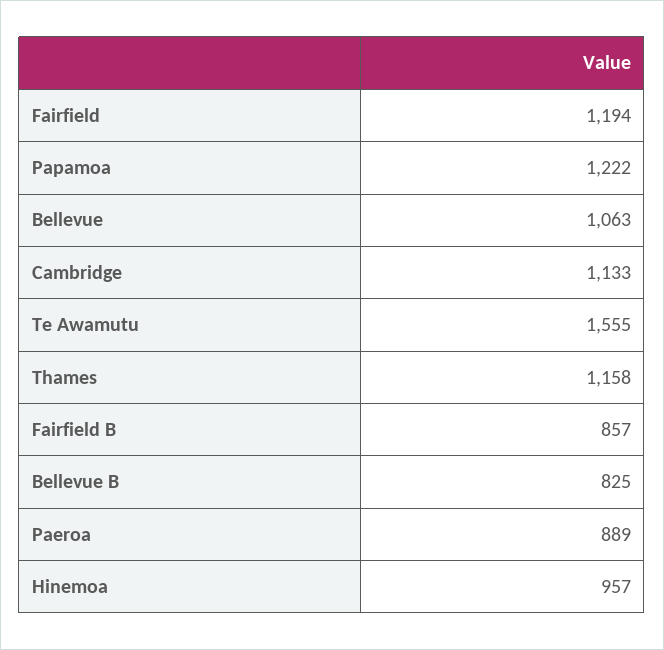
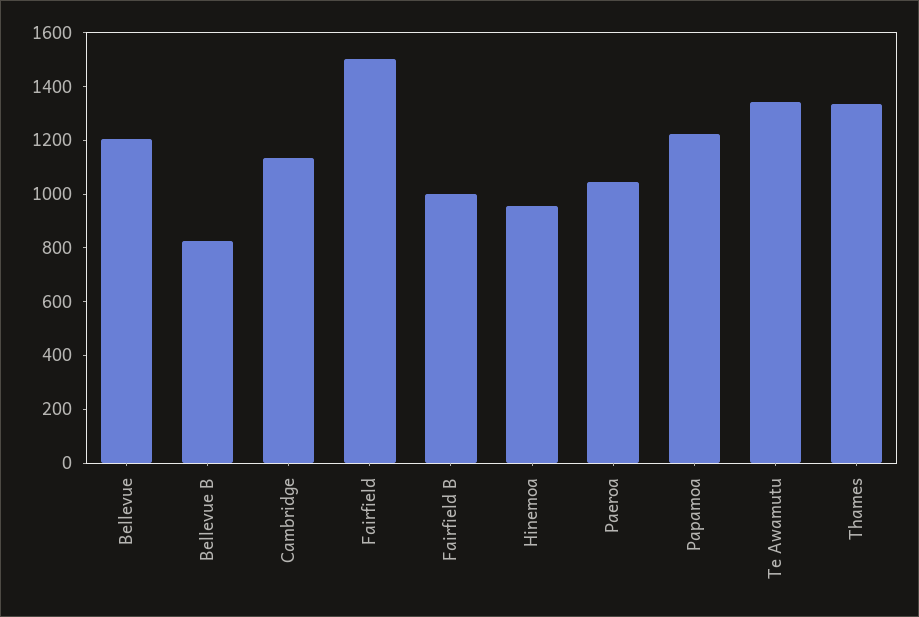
Fairfield: 1194 -> 1500
Bellevue: 1063 -> 1200
Te Awamutu: 1555 -> 1350
Thames: 1158 -> 1350
Fairfield B: 857 -> 1000
Paeroa: 889 -> 1050

